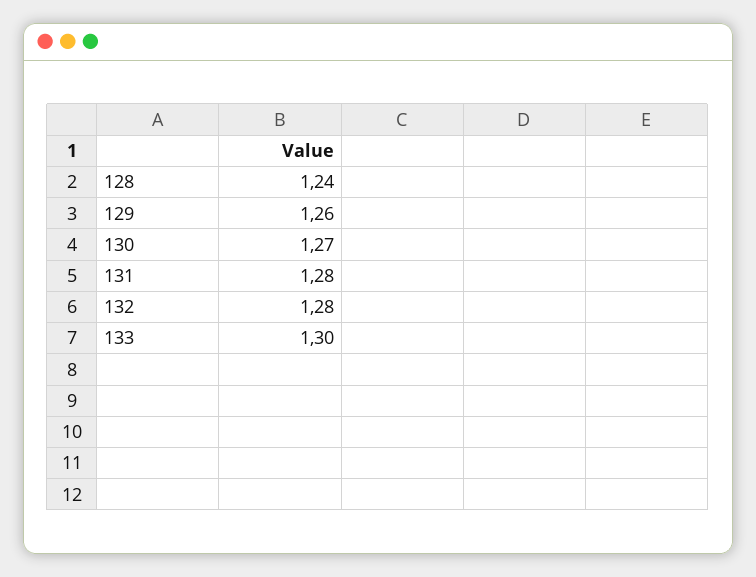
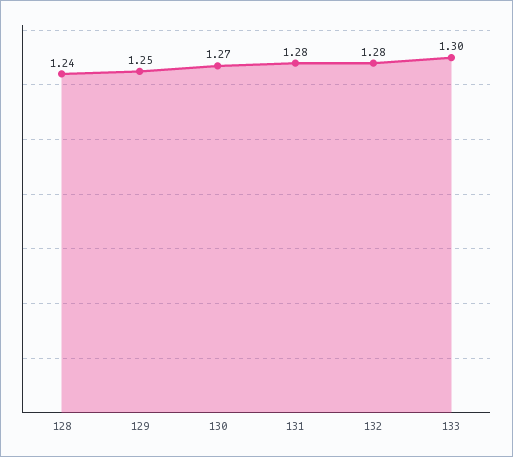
129: 1.26 -> 1.25

